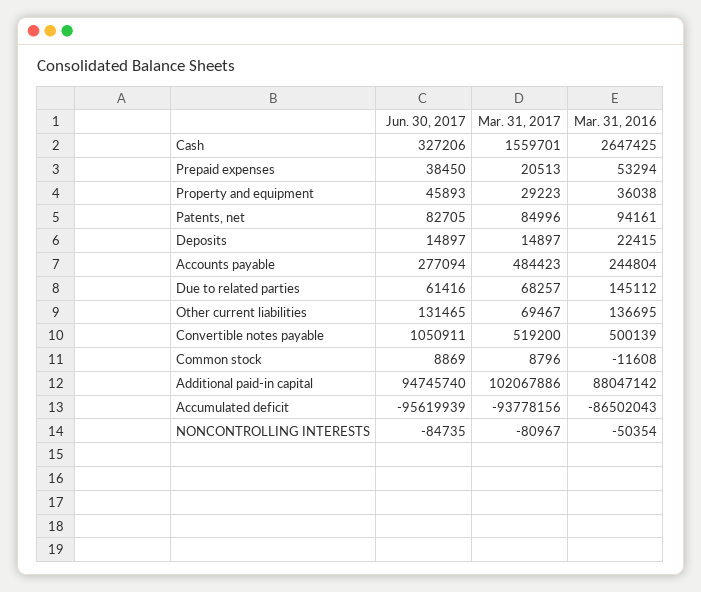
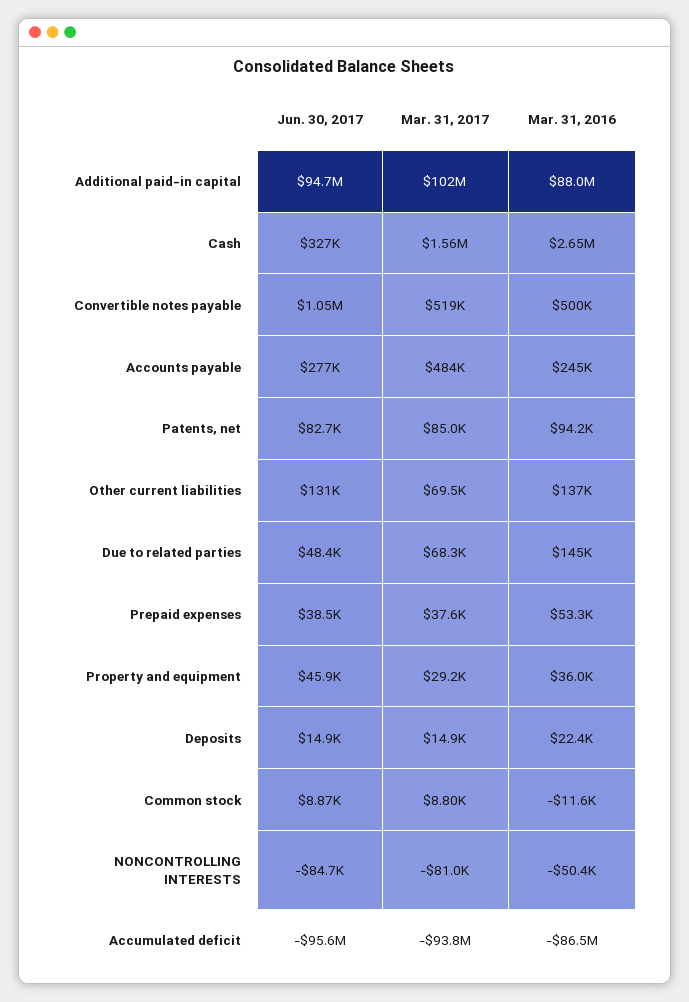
Mar. 31, 2017, Prepaid expenses: 20513 -> 37600
Jun. 30, 2017, Due to related parties: 61416 -> 48400

